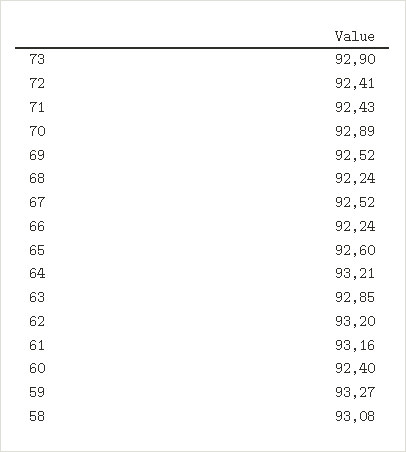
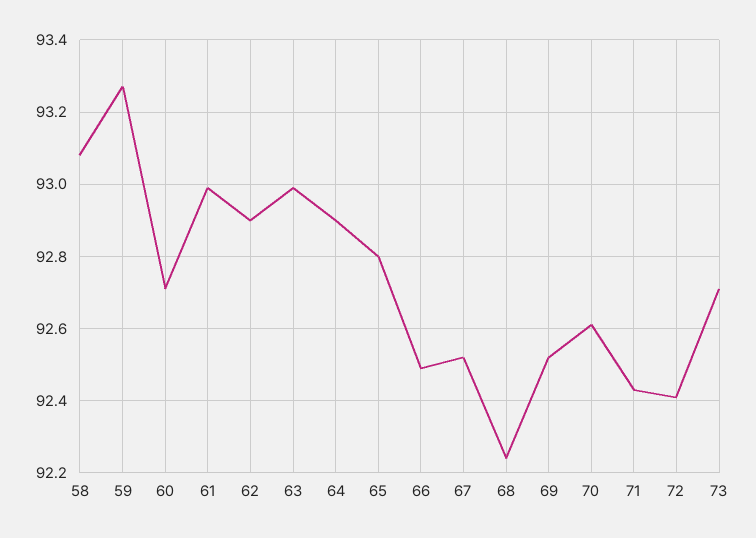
73: 92.9 -> 92.7
70: 92.89 -> 92.6
66: 92.24 -> 92.5
65: 92.6 -> 92.8
64: 93.21 -> 92.9
63: 92.85 -> 93
62: 93.2 -> 92.9
61: 93.16 -> 93
60: 92.4 -> 92.7

